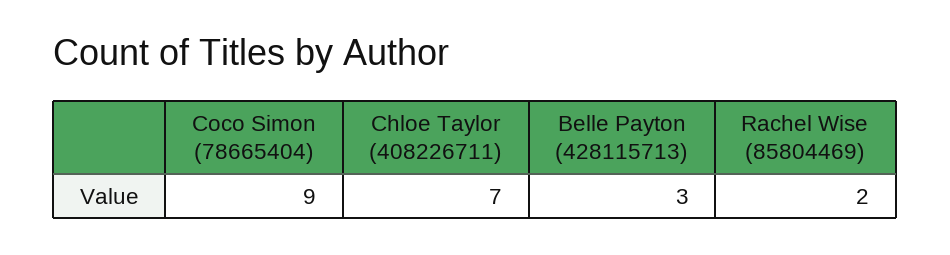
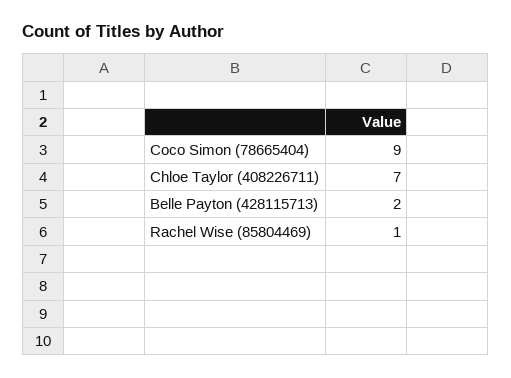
Belle Payton (428115713): 3 -> 2
Rachel Wise (85804469): 2 -> 1

